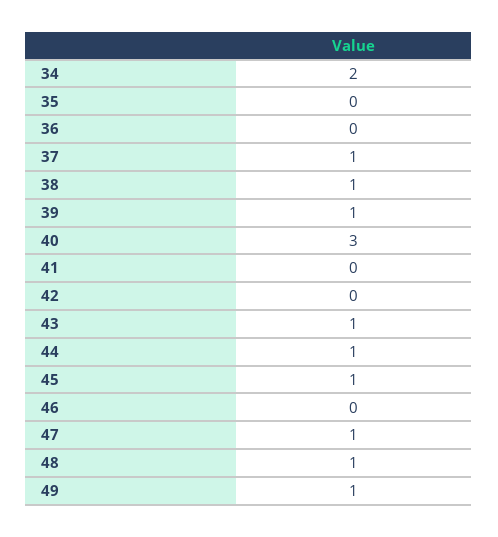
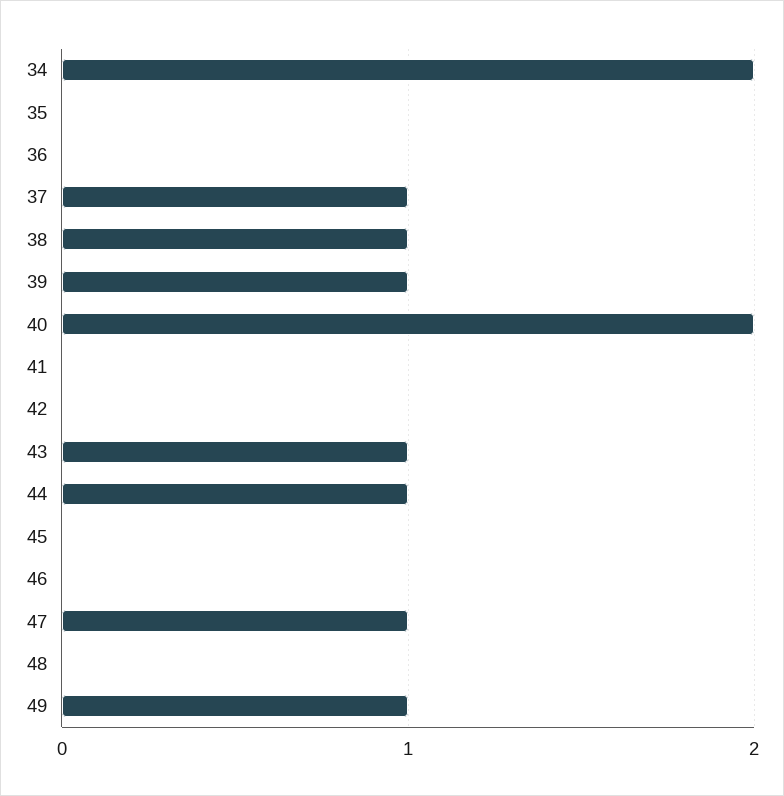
40: 3 -> 2
45: 1 -> 0
48: 1 -> 0

